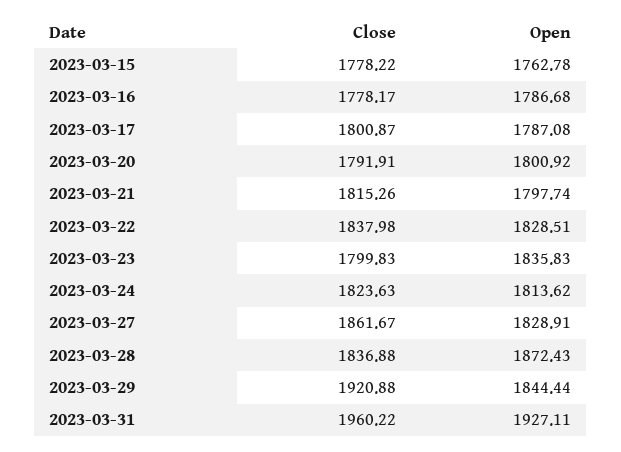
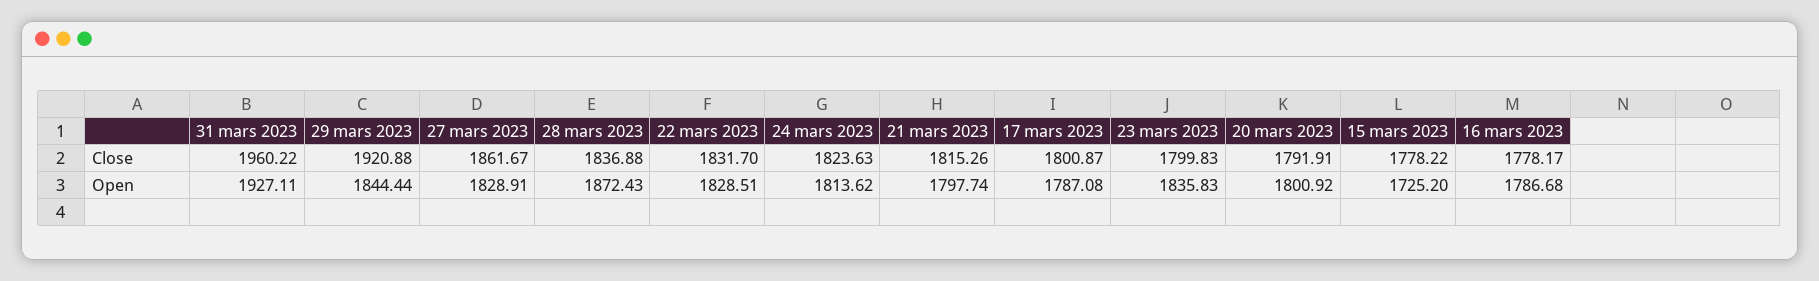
Open, 2023-03-15: 1762.78 -> 1725.2
Close, 2023-03-22: 1837.98 -> 1831.7

